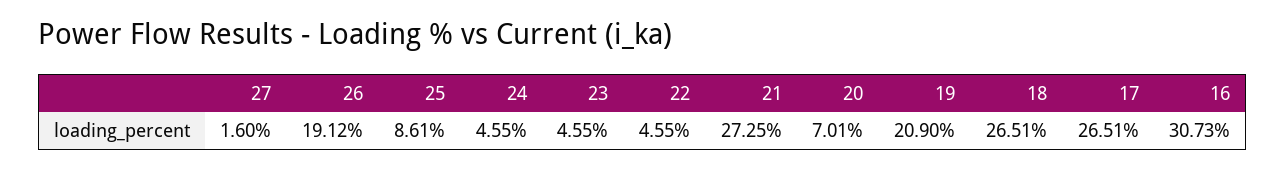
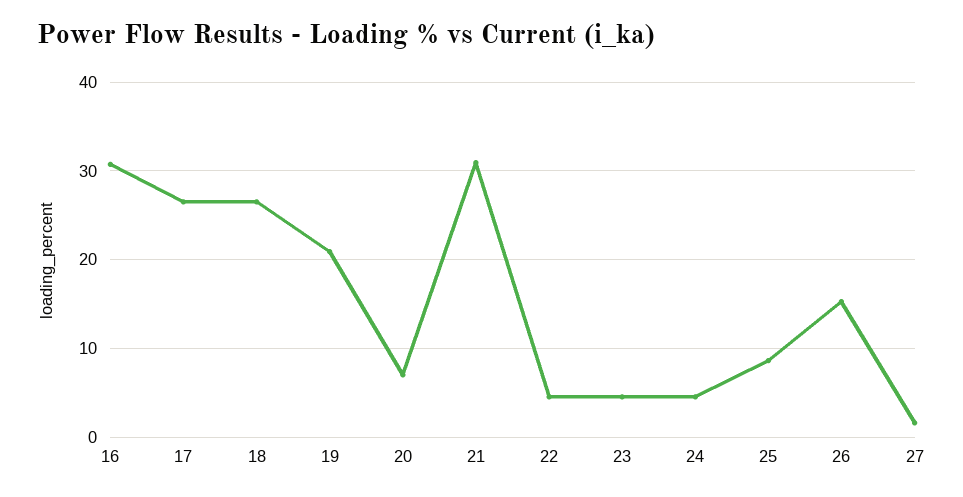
26: 19.12 -> 15
21: 27.25 -> 31

